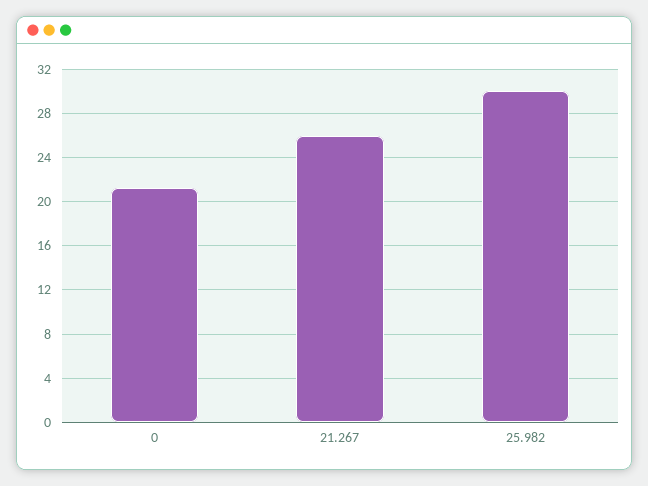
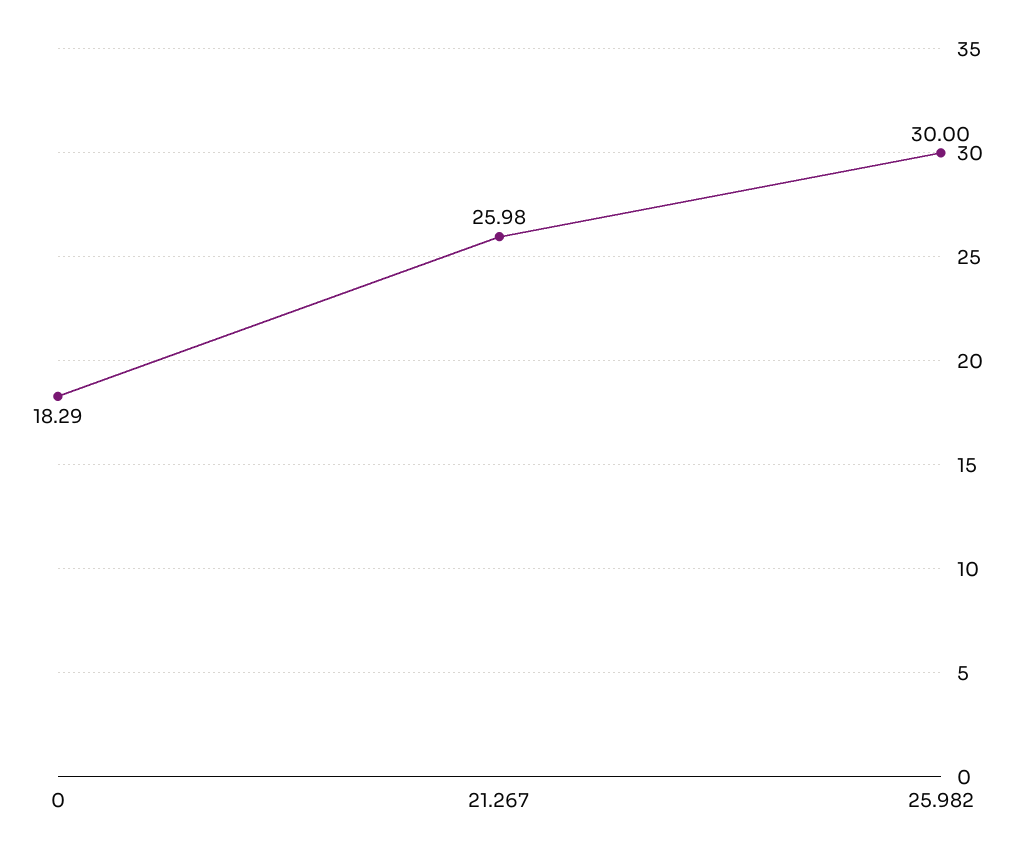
0: 21 -> 18.29

